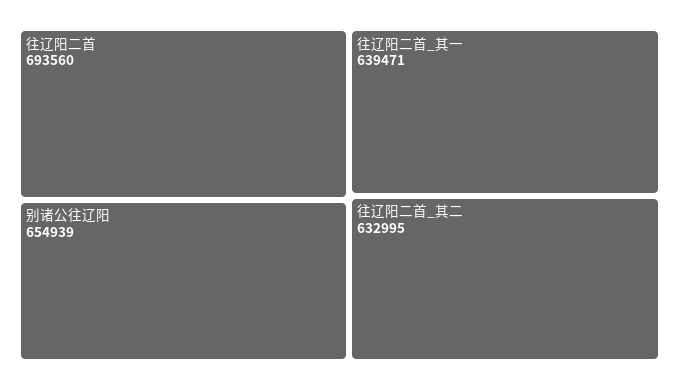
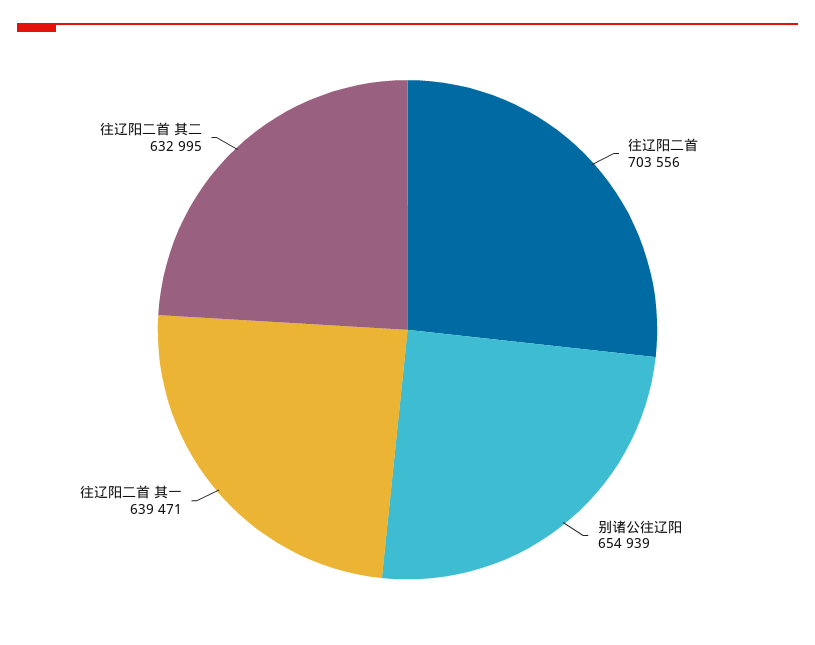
往辽阳二首: 693560 -> 703556

